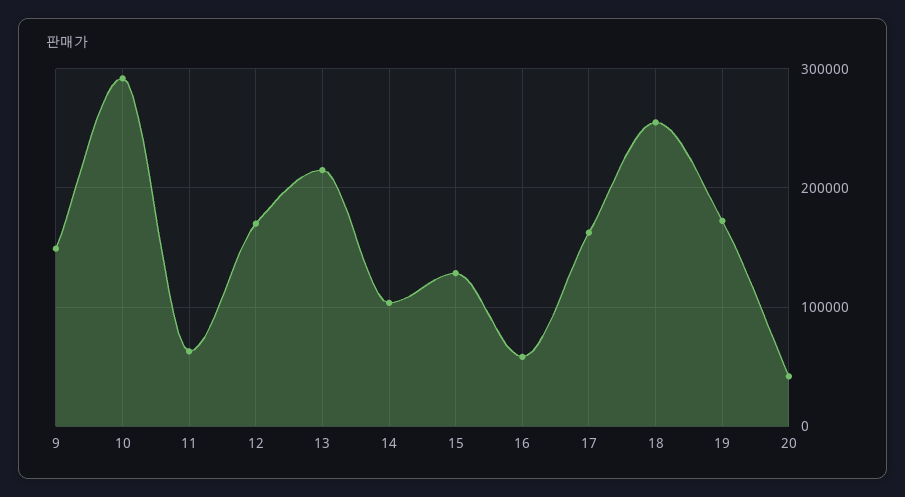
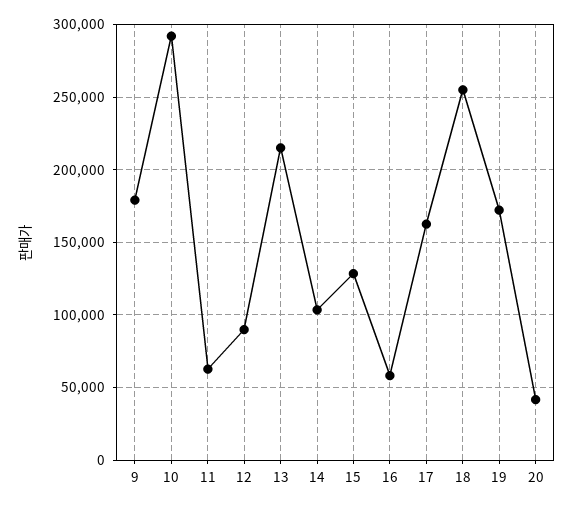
9: 150000 -> 180000
12: 170000 -> 90000

